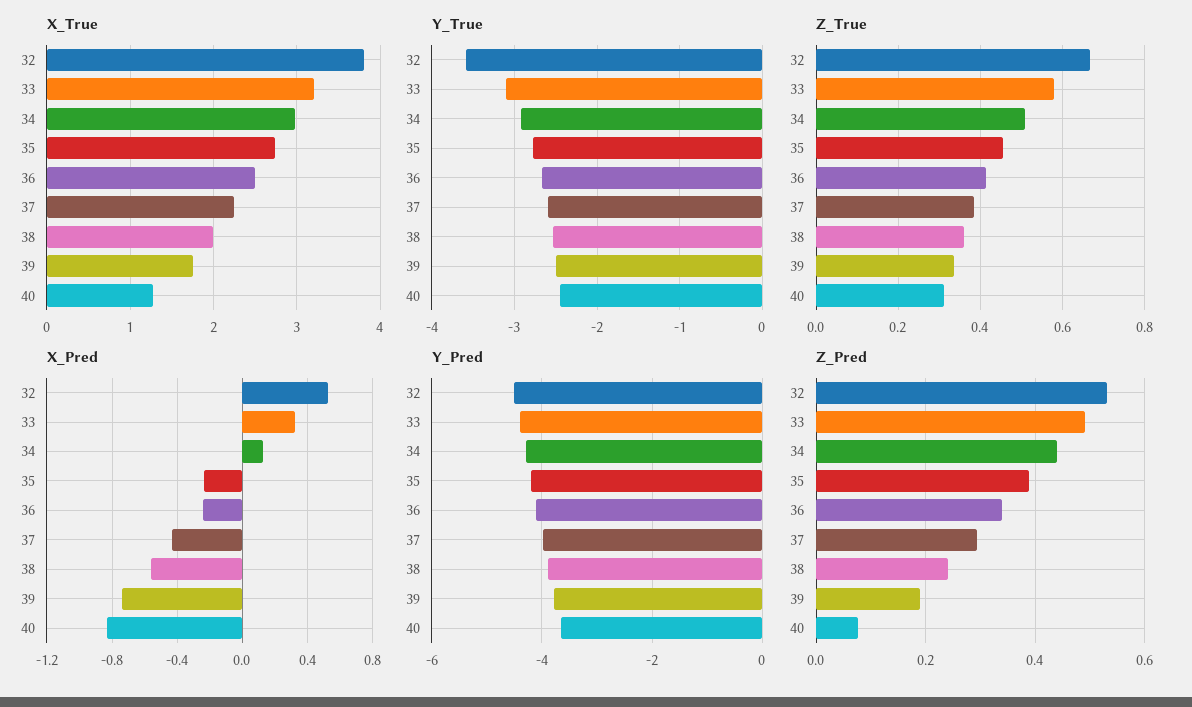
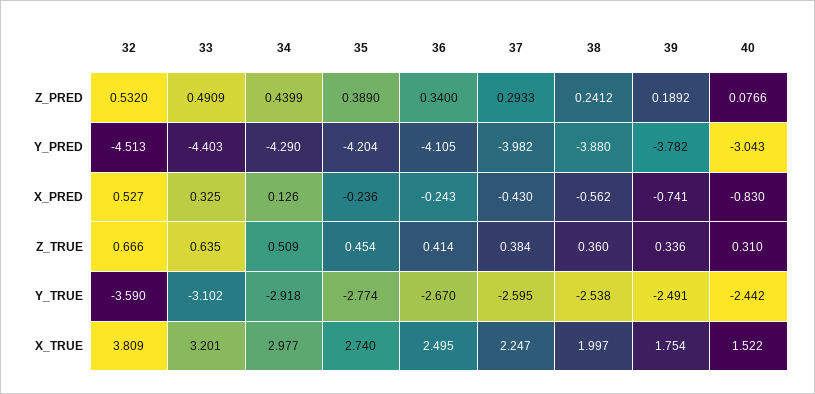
X_True, 40: 1.3 -> 1.522
Z_True, 33: 0.58 -> 0.635
Y_Pred, 40: -3.6 -> -3.043

